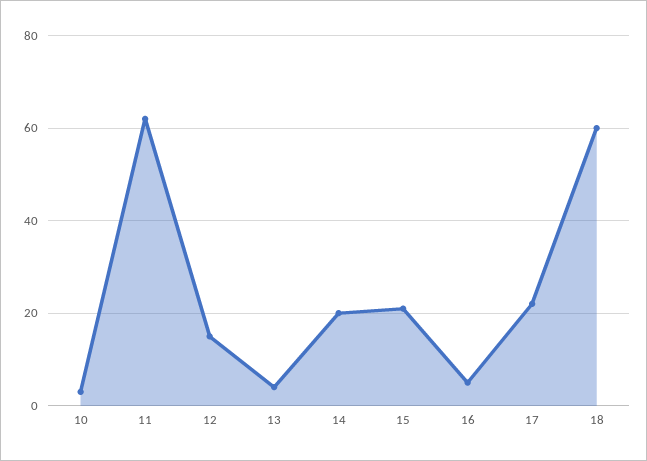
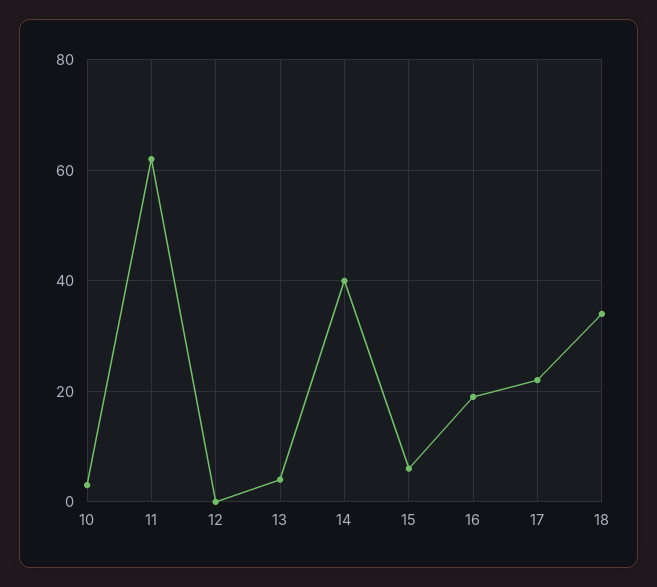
12: 15 -> 0
14: 20 -> 40
15: 20 -> 5
16: 5 -> 20
18: 60 -> 35

